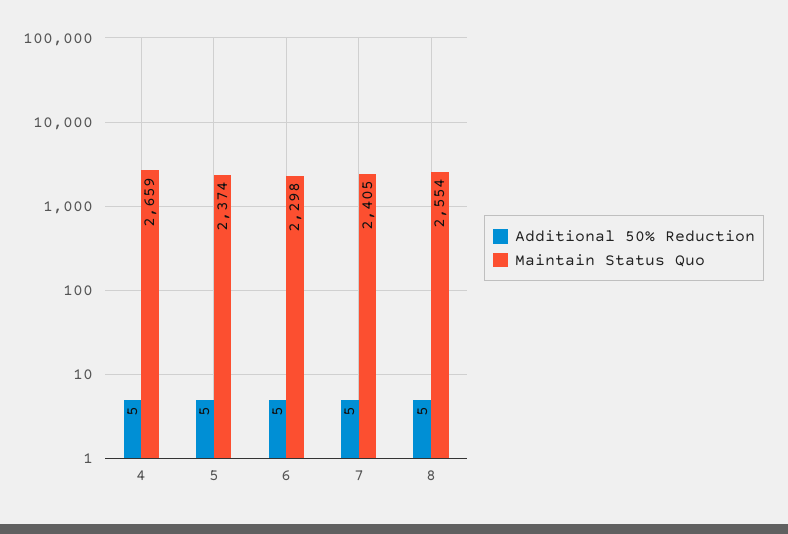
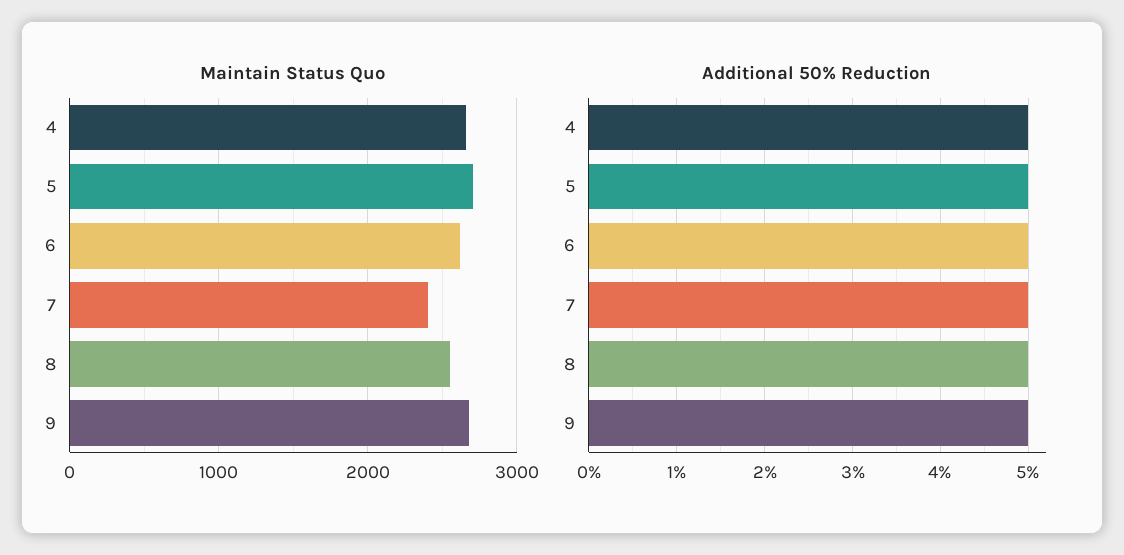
Maintain Status Quo, 5: 2374 -> 2700
Maintain Status Quo, 6: 2298 -> 2600
Maintain Status Quo, 9: none -> 2700
Additional 50% Reduction, 9: none -> 5

